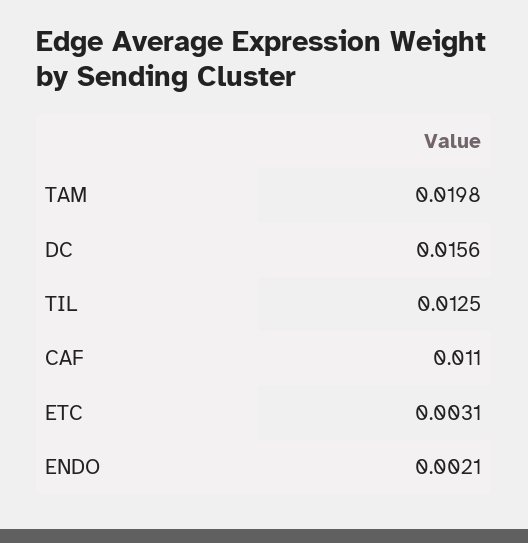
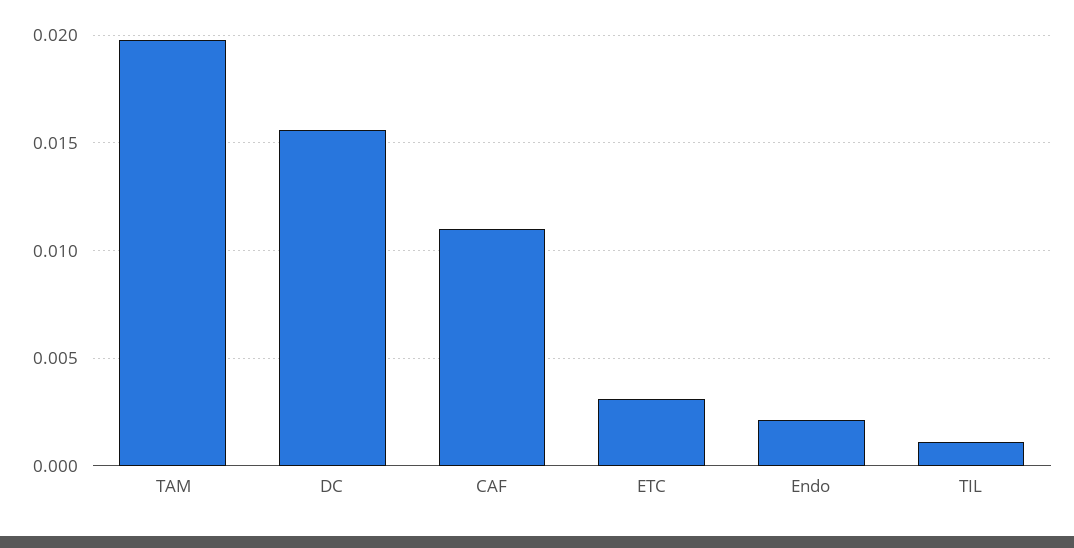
TIL: 0.0125 -> 0.001

